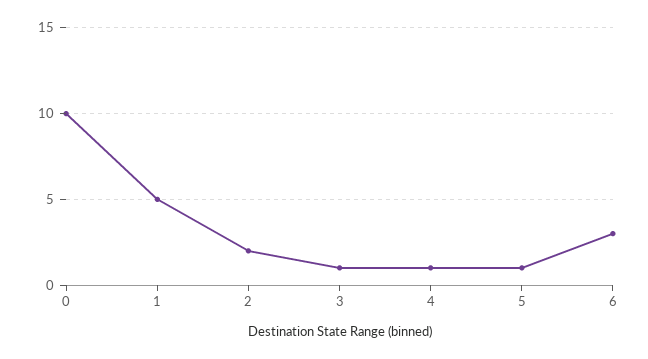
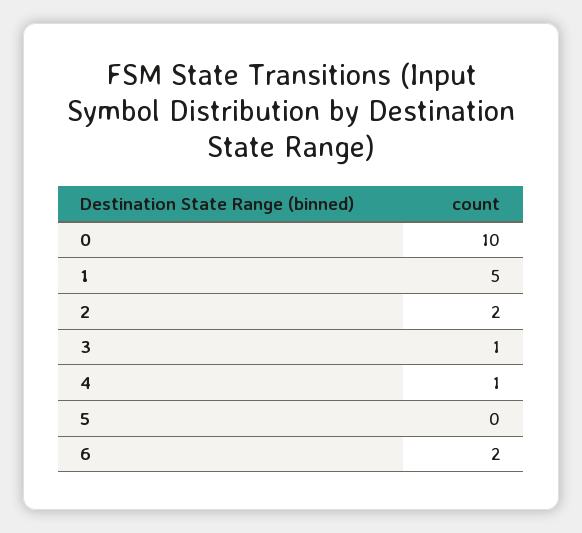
5: 1 -> 0
6: 3 -> 2

